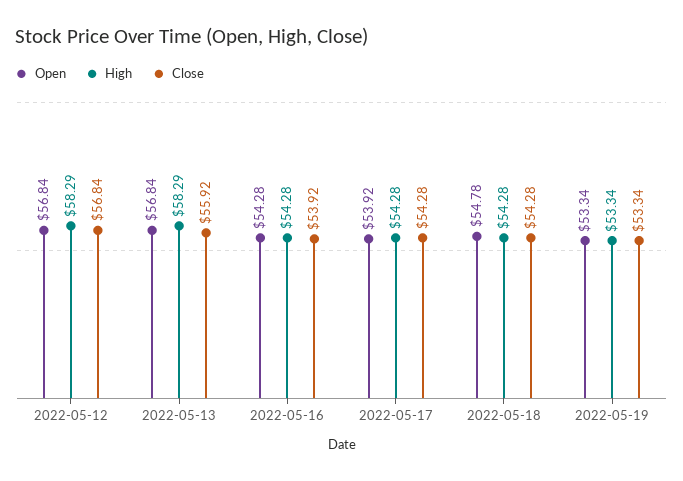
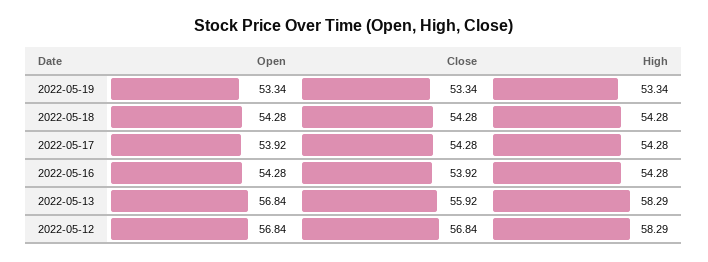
Open, 2022-05-18: 54.78 -> 54.28

